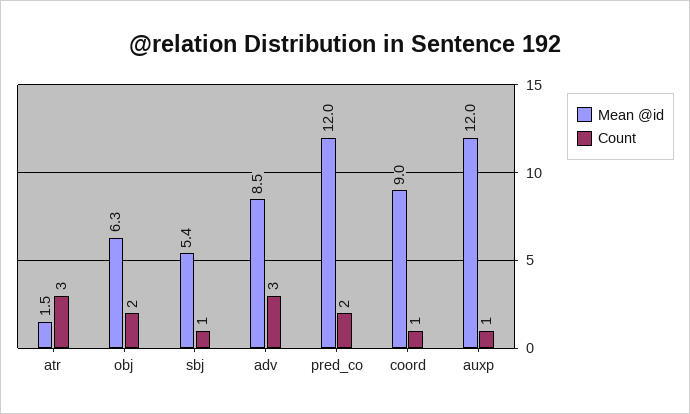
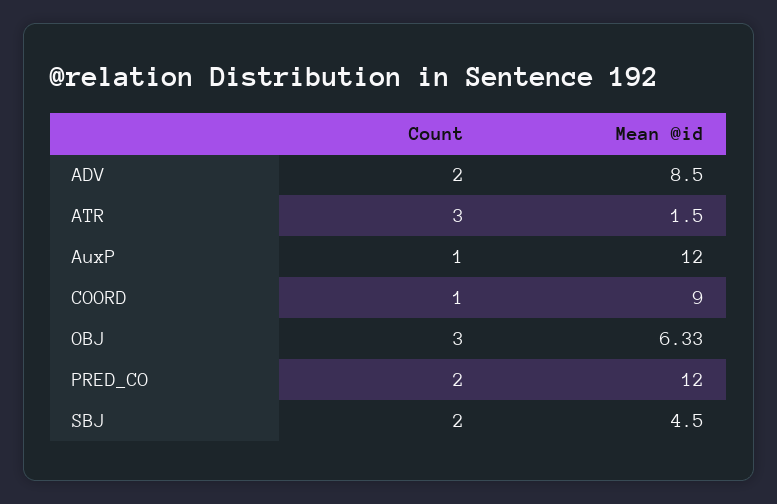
Count, obj: 2 -> 3
Mean @id, sbj: 5.4 -> 4.5
Count, sbj: 1 -> 2
Count, adv: 3 -> 2

